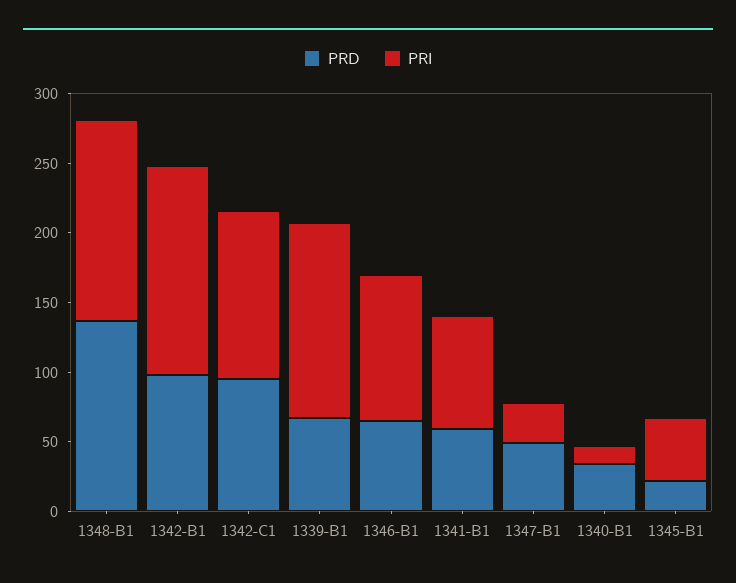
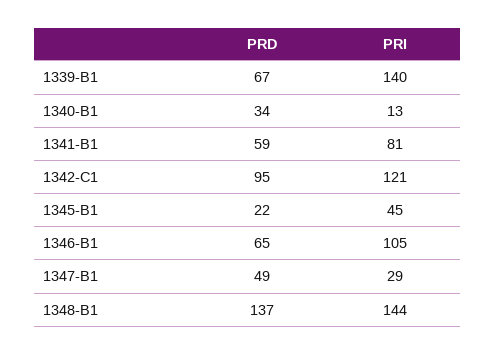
PRD, 1342-B1: 100 -> none
PRI, 1342-B1: 150 -> none

